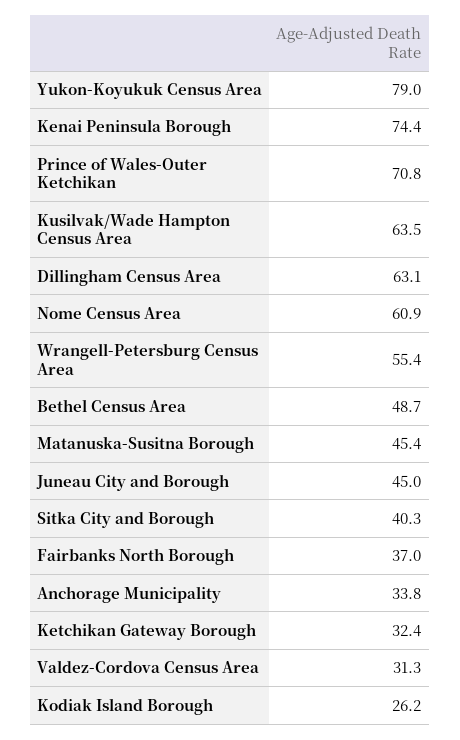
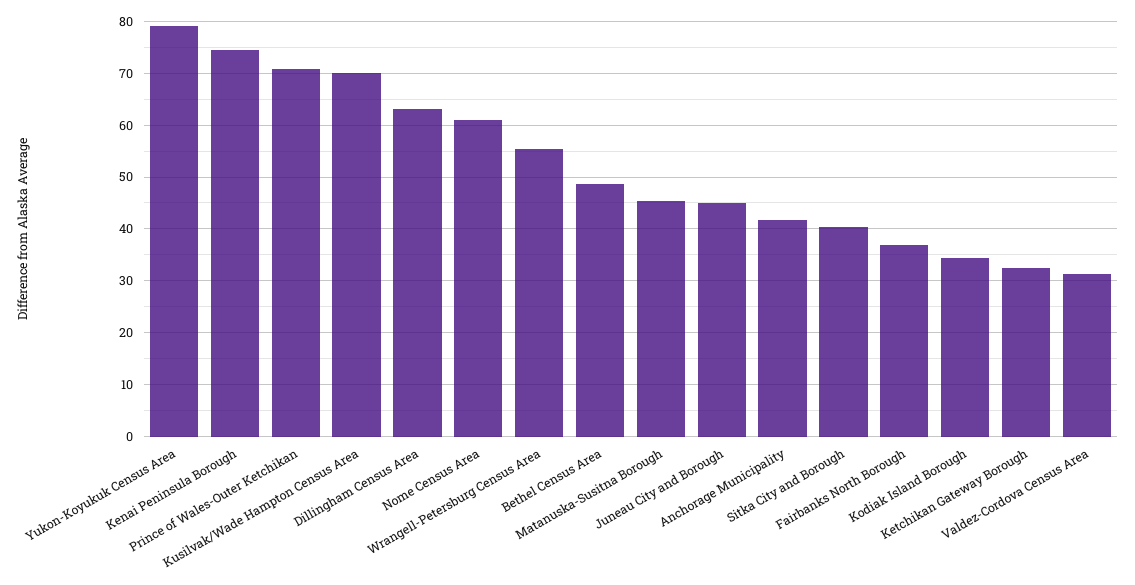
Kusilvak/Wade Hampton Census Area: 63.5 -> 70
Anchorage Municipality: 33.8 -> 42
Kodiak Island Borough: 26.2 -> 34

